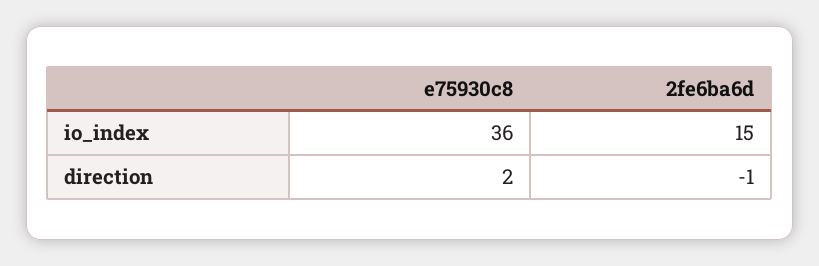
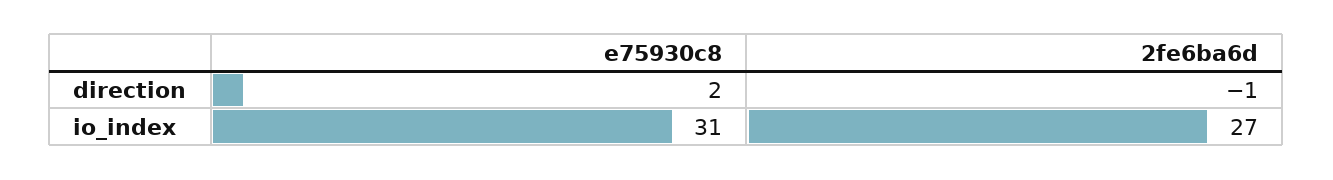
e75930c8, io_index: 36 -> 31
2fe6ba6d, io_index: 15 -> 27

